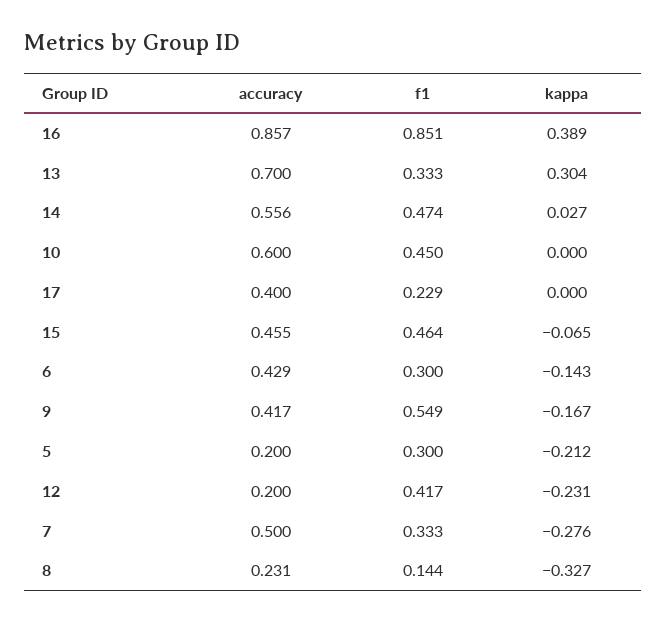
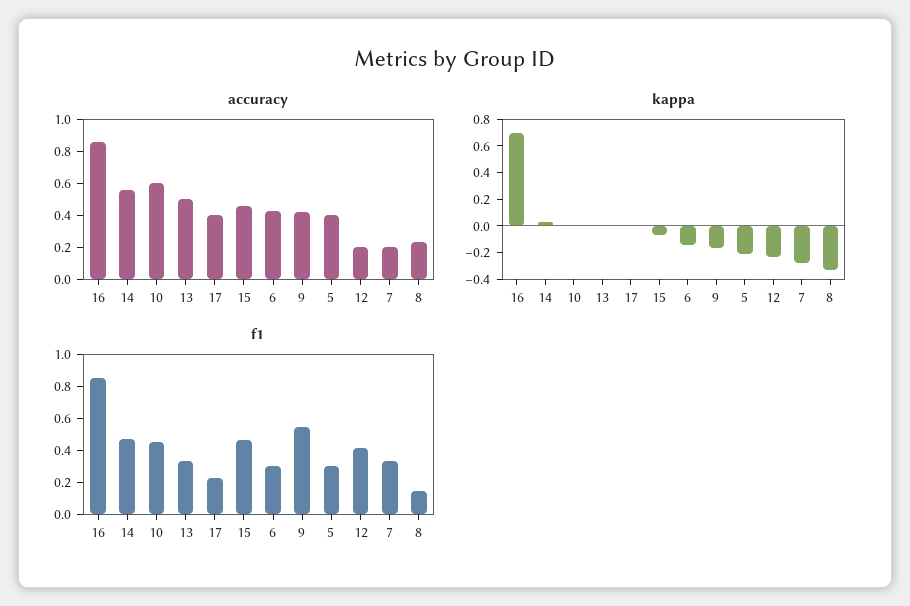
kappa, 16: 0.389 -> 0.7
accuracy, 13: 0.7 -> 0.5
kappa, 13: 0.304 -> 0
accuracy, 5: 0.2 -> 0.4
accuracy, 7: 0.5 -> 0.2

